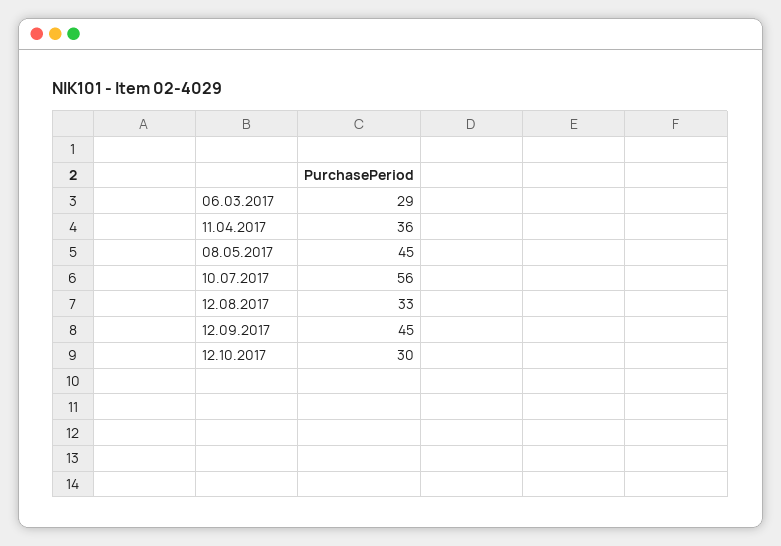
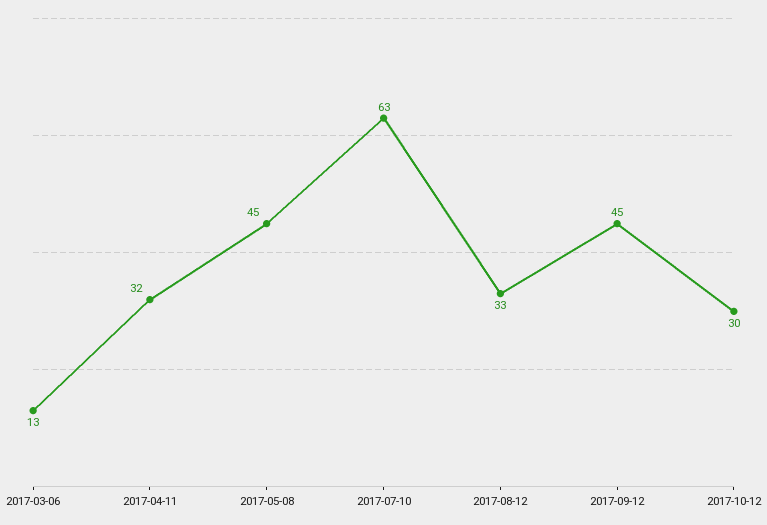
06.03.2017: 29 -> 13
11.04.2017: 36 -> 32
10.07.2017: 56 -> 63

